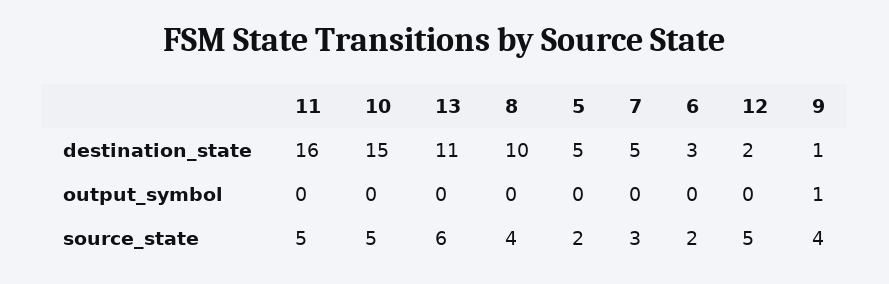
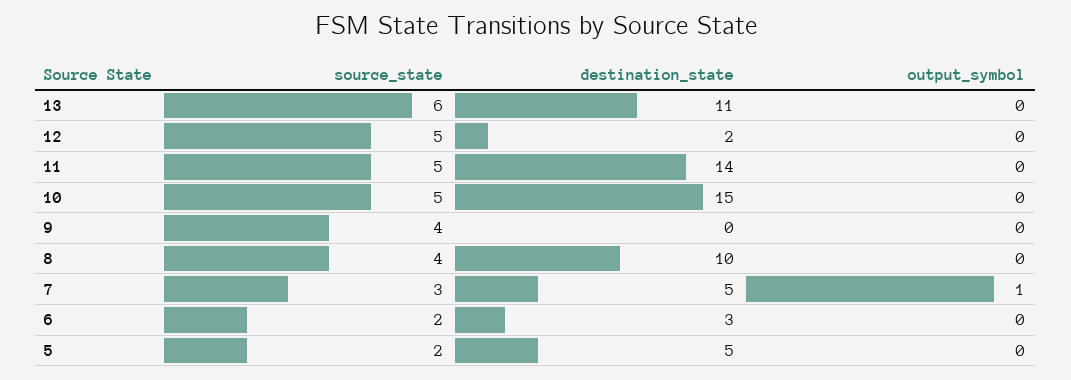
11, destination_state: 16 -> 14
9, destination_state: 1 -> 0
7, output_symbol: 0 -> 1
9, output_symbol: 1 -> 0

